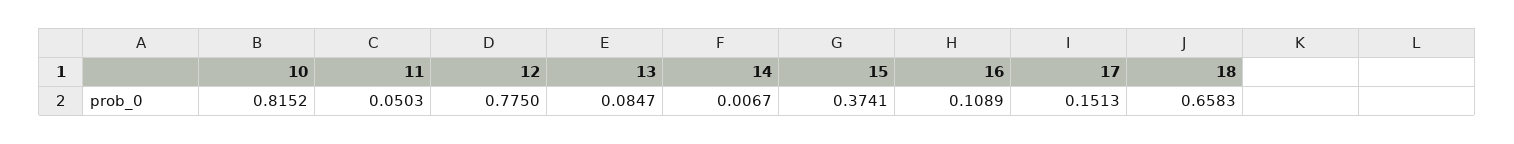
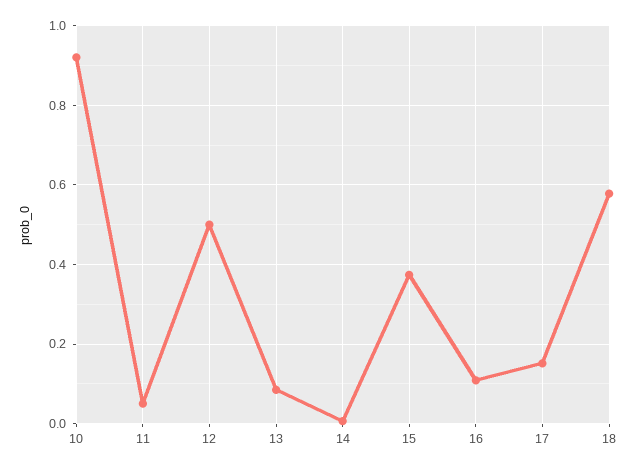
10: 0.8152 -> 0.92
12: 0.775 -> 0.5
18: 0.6583 -> 0.58

